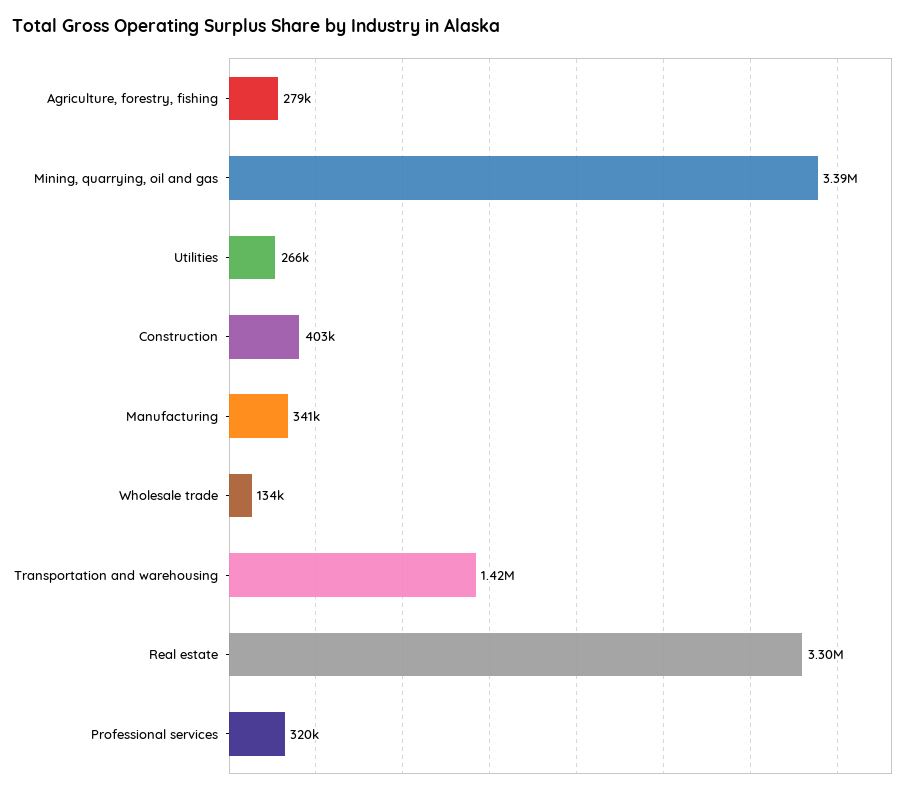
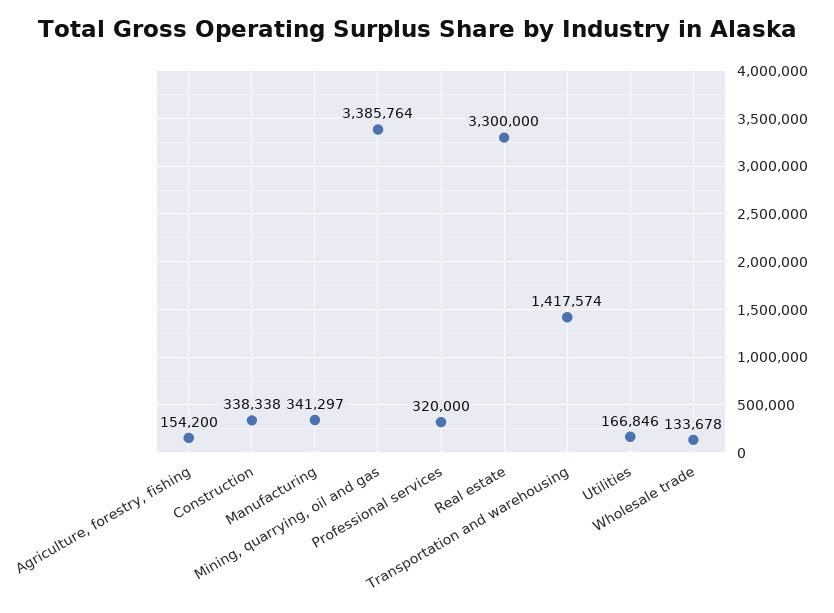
Agriculture, forestry, fishing: 279000 -> 154200
Utilities: 266000 -> 166846
Construction: 403000 -> 338338

